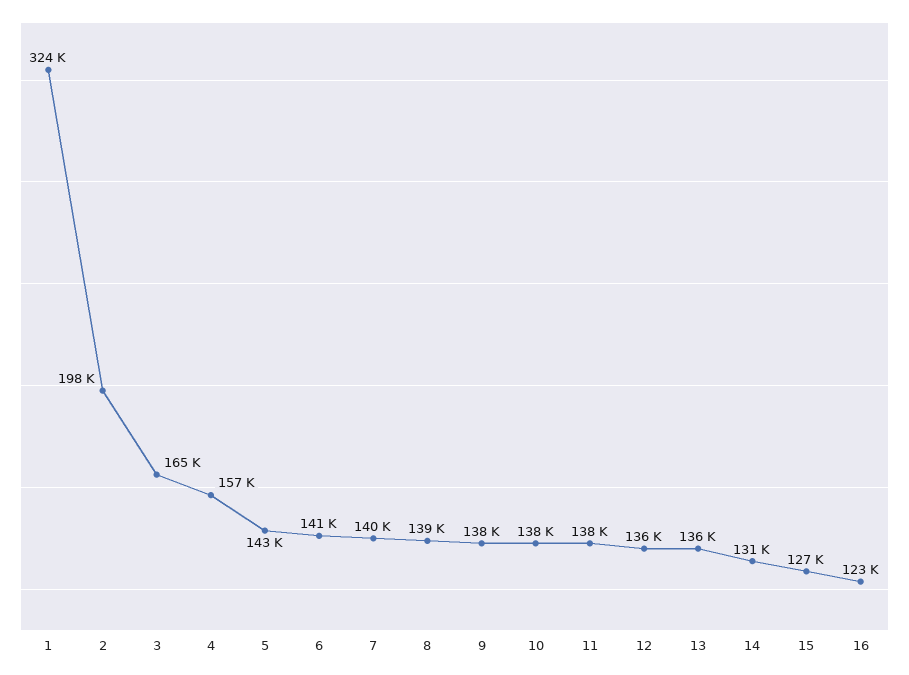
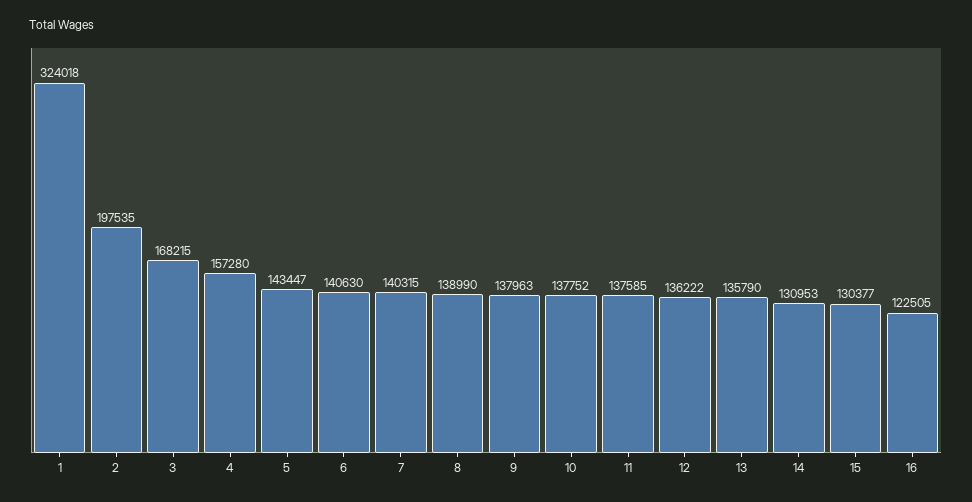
3: 165000 -> 168215
15: 127000 -> 130377

